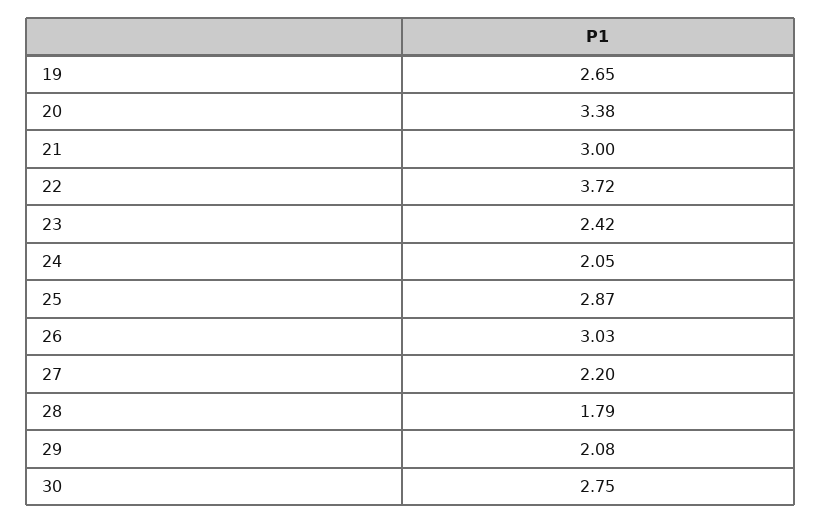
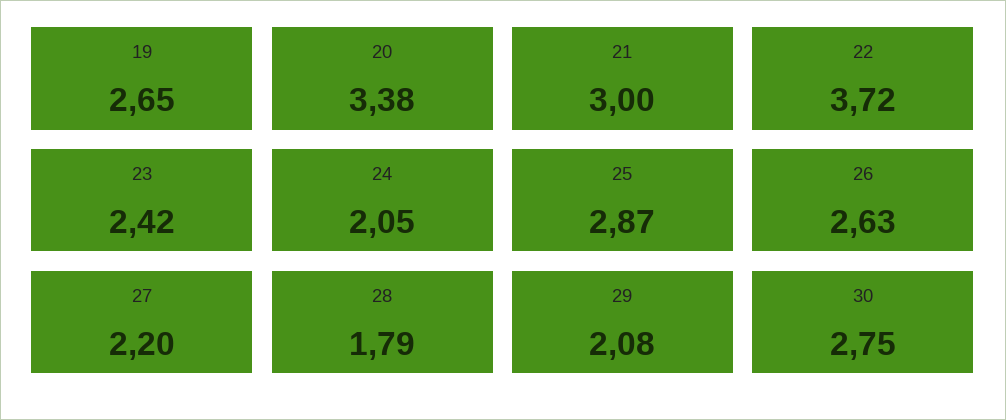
26: 3.03 -> 2.63

